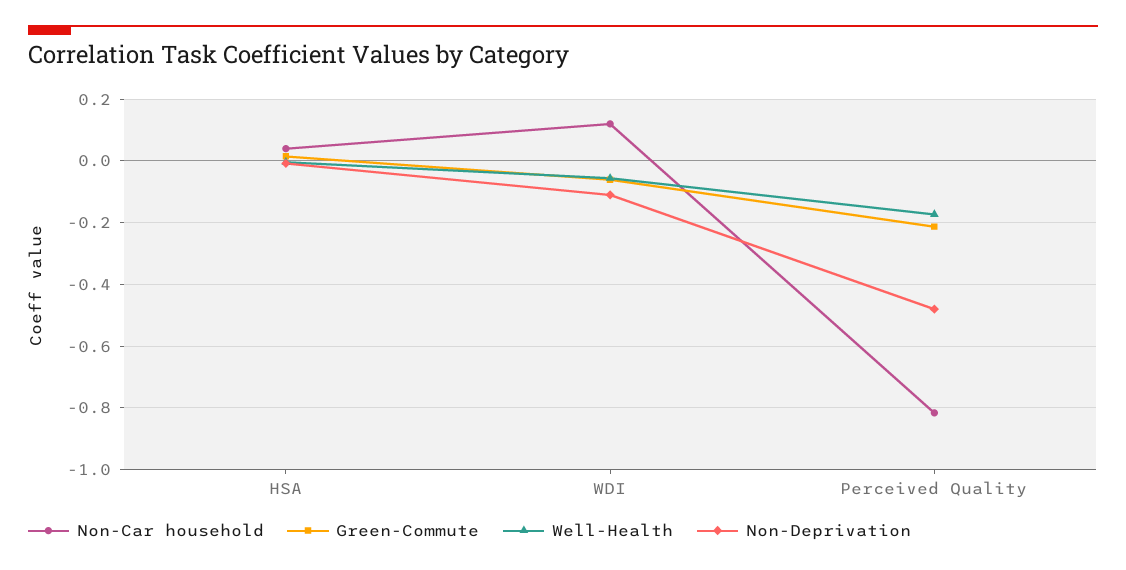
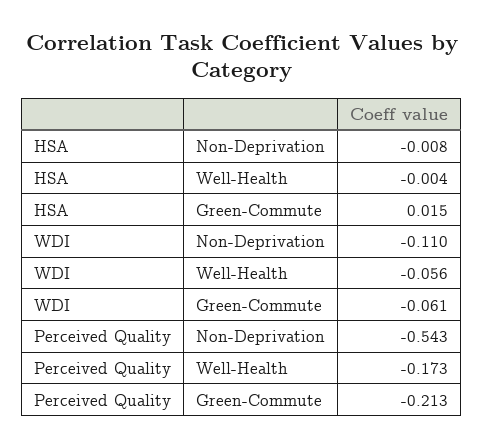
Non-Car household, HSA: 0.04 -> none
Non-Car household, WDI: 0.12 -> none
Non-Car household, Perceived Quality: -0.82 -> none
Non-Deprivation, Perceived Quality: -0.48 -> -0.543

